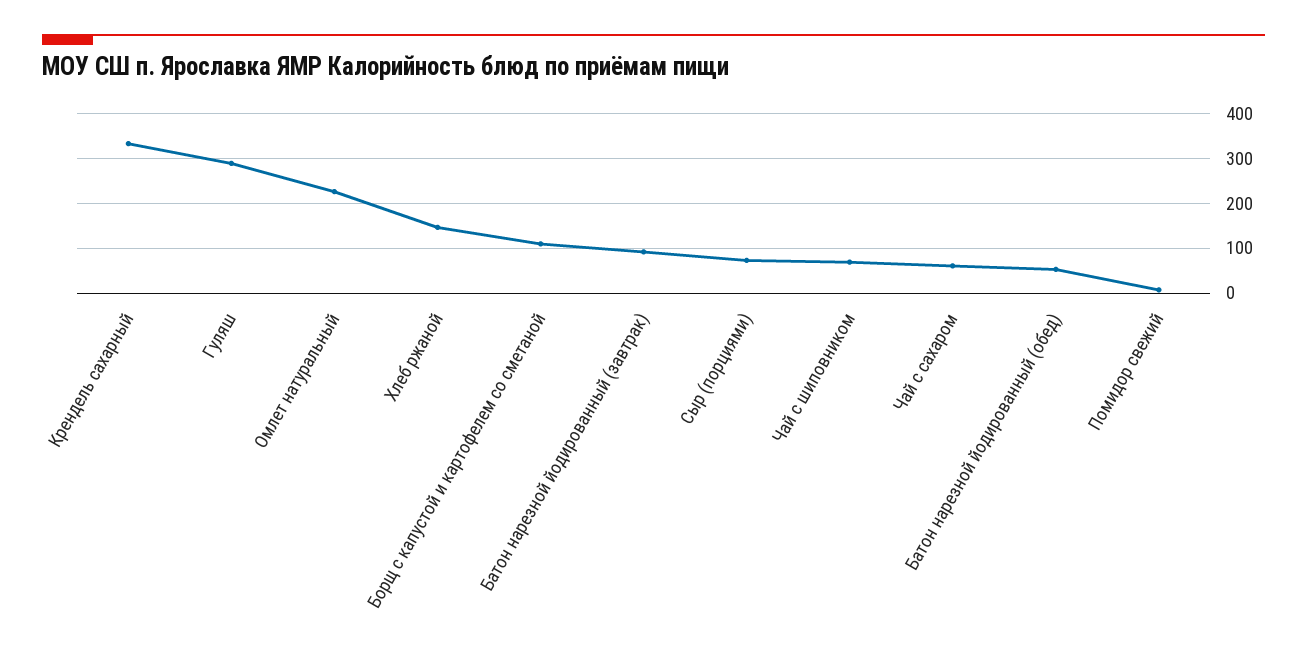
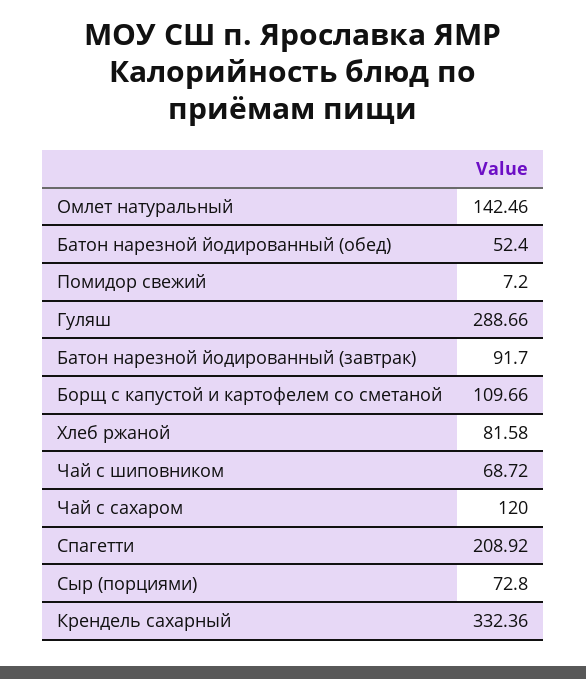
Омлет натуральный: 220 -> 142.46
Хлеб ржаной: 140 -> 81.58
Чай с сахаром: 60 -> 120
Спагетти: none -> 208.92

